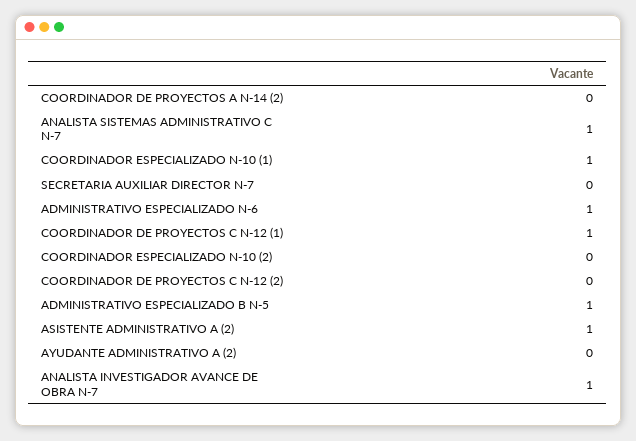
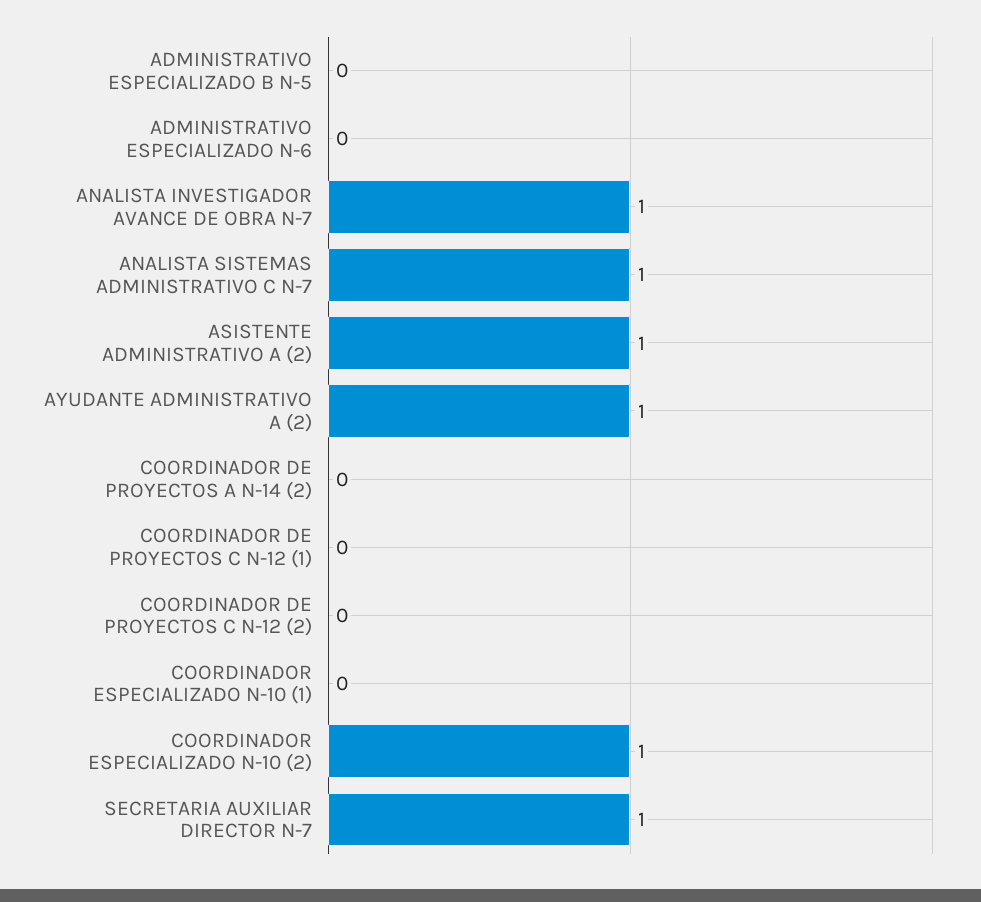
COORDINADOR ESPECIALIZADO N-10 (1): 1 -> 0
SECRETARIA AUXILIAR DIRECTOR N-7: 0 -> 1
ADMINISTRATIVO ESPECIALIZADO N-6: 1 -> 0
COORDINADOR DE PROYECTOS C N-12 (1): 1 -> 0
COORDINADOR ESPECIALIZADO N-10 (2): 0 -> 1
ADMINISTRATIVO ESPECIALIZADO B N-5: 1 -> 0
AYUDANTE ADMINISTRATIVO A (2): 0 -> 1

